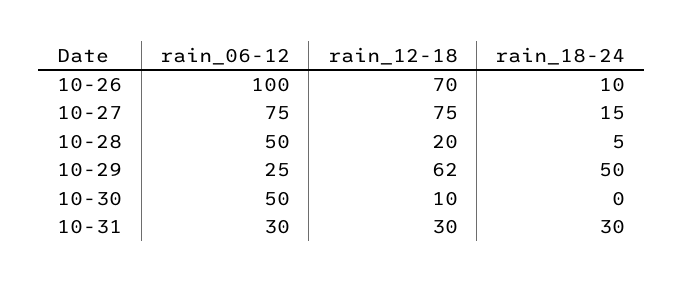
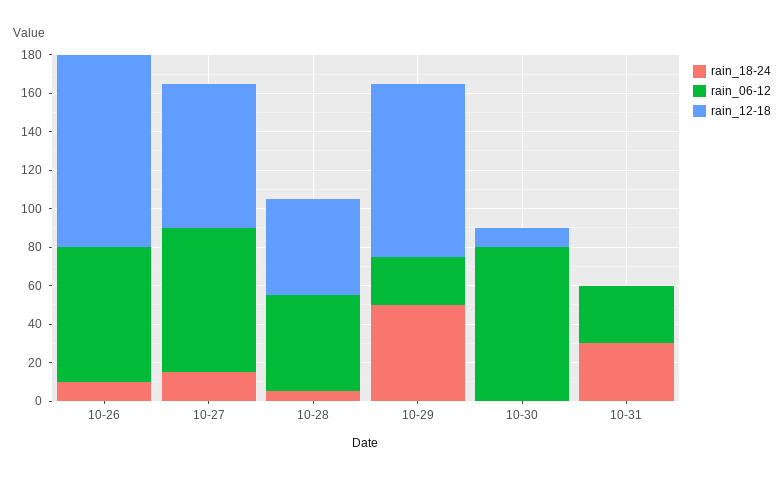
rain_06-12, 10-26: 100 -> 70
rain_12-18, 10-26: 70 -> 100
rain_12-18, 10-28: 20 -> 50
rain_12-18, 10-29: 62 -> 90
rain_06-12, 10-30: 50 -> 80
rain_12-18, 10-31: 30 -> 0

